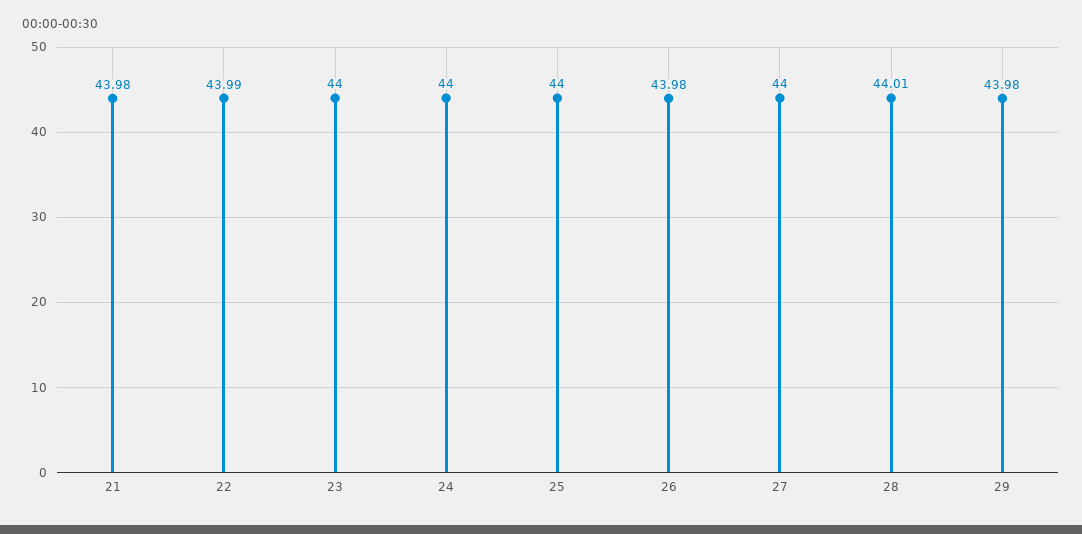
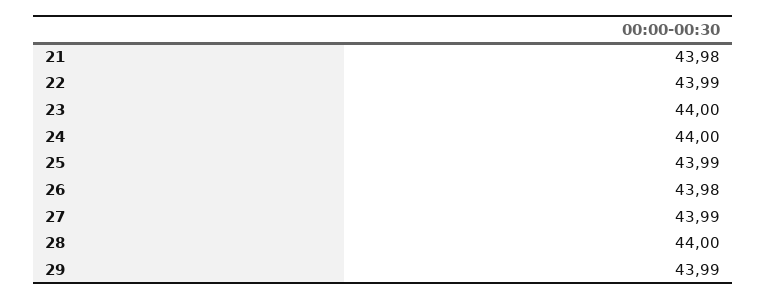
25: 44 -> 43.99
27: 44 -> 43.99
28: 44.01 -> 44
29: 43.98 -> 43.99

